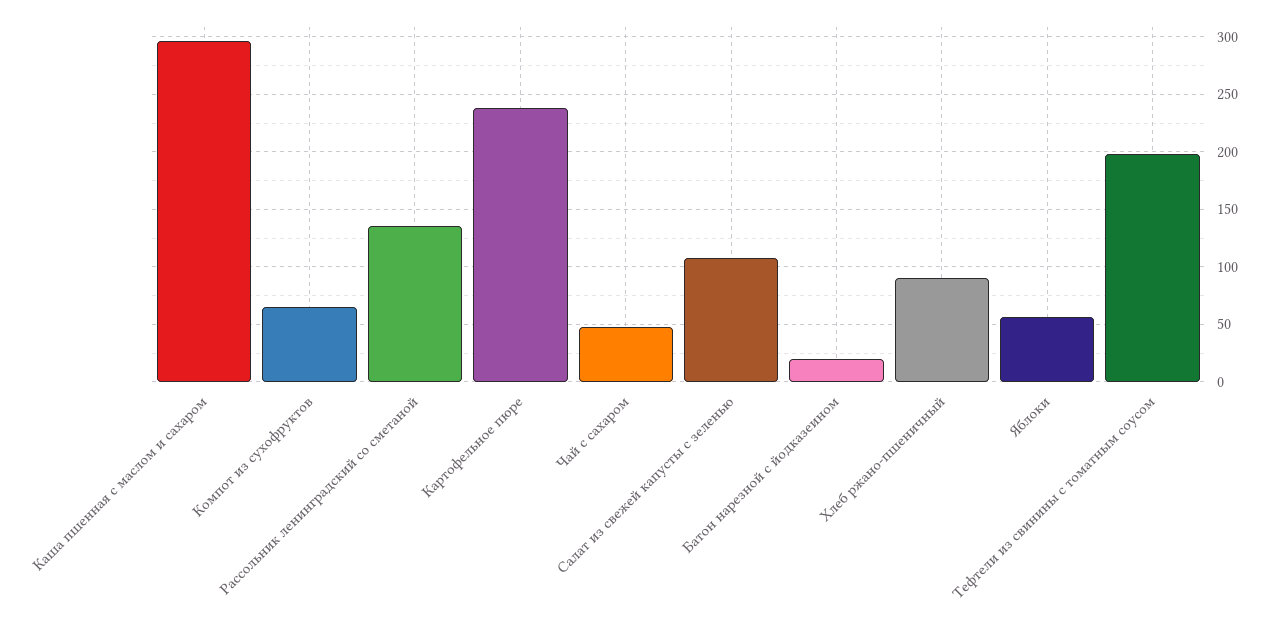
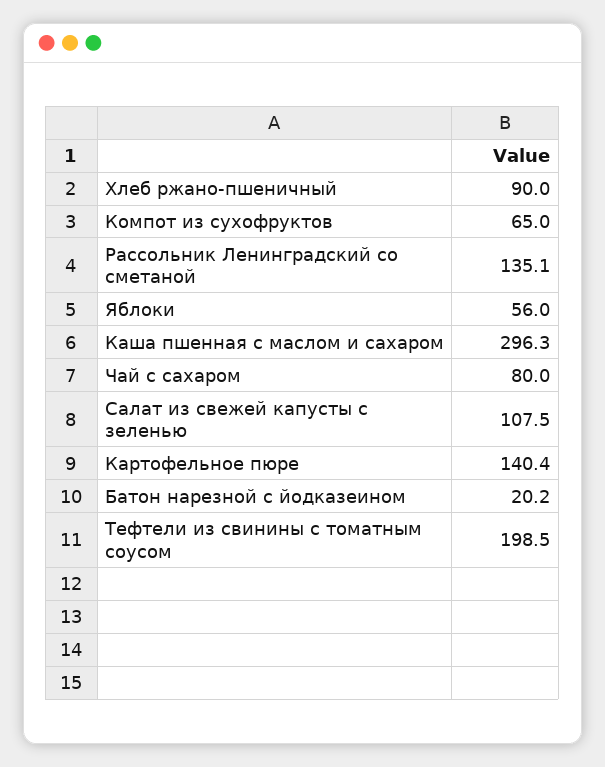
Картофельное пюре: 240 -> 140.4
Чай с сахаром: 50 -> 80

